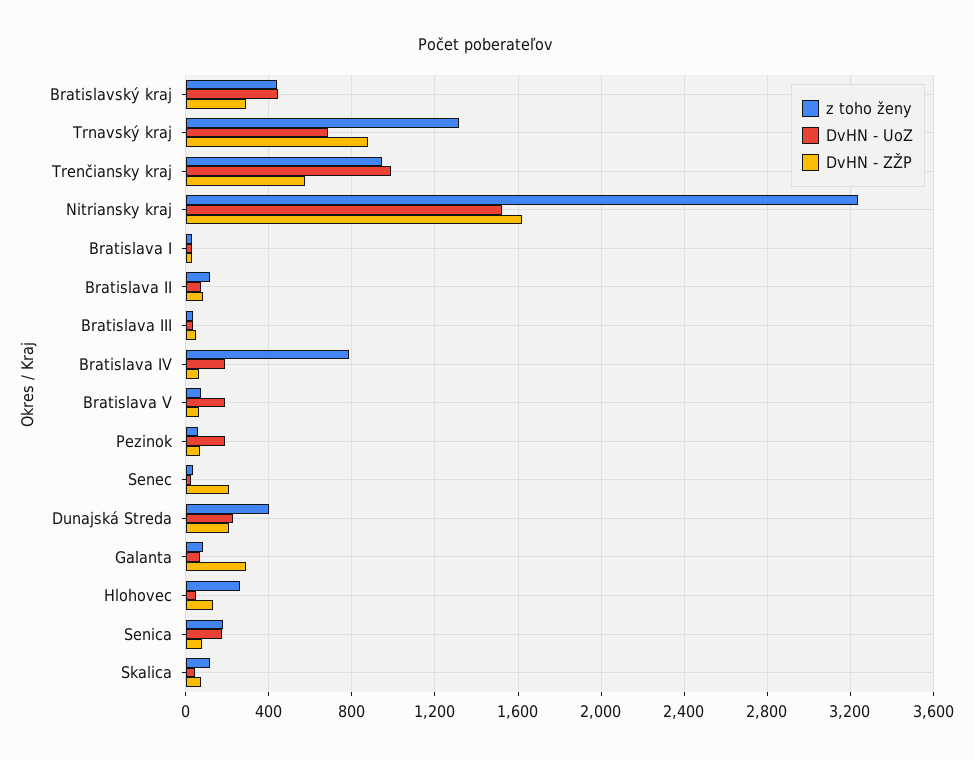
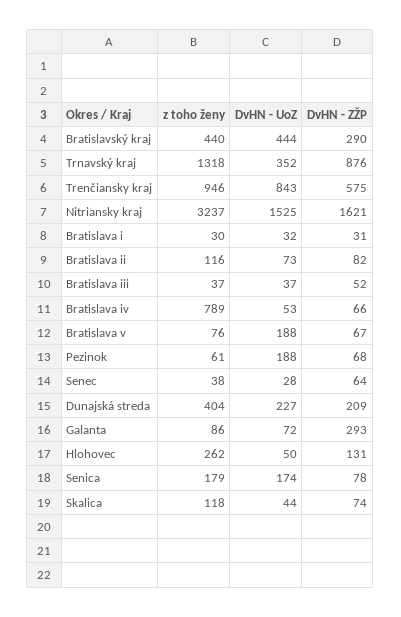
DvHN - UoZ, Trnavský kraj: 700 -> 352
DvHN - UoZ, Trenčiansky kraj: 1000 -> 843
DvHN - UoZ, Bratislava IV: 200 -> 53
DvHN - ZŽP, Senec: 200 -> 64

